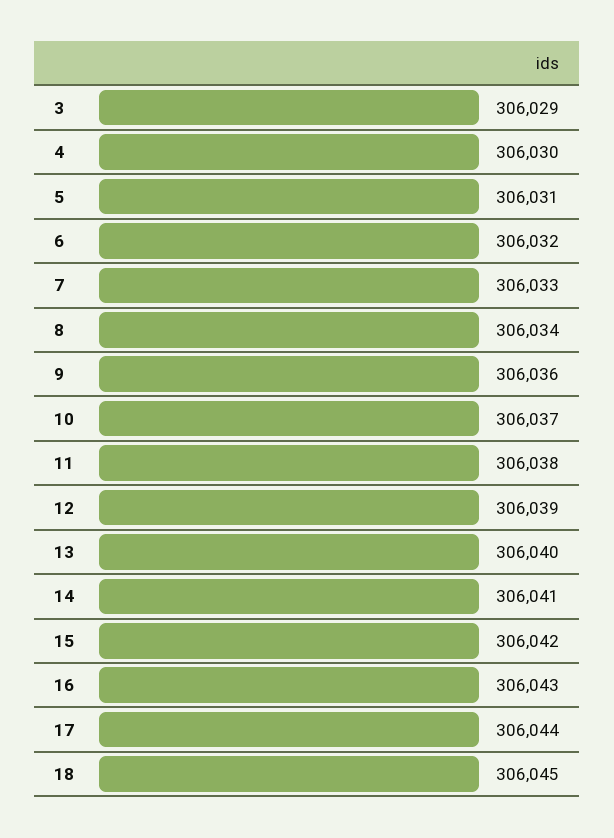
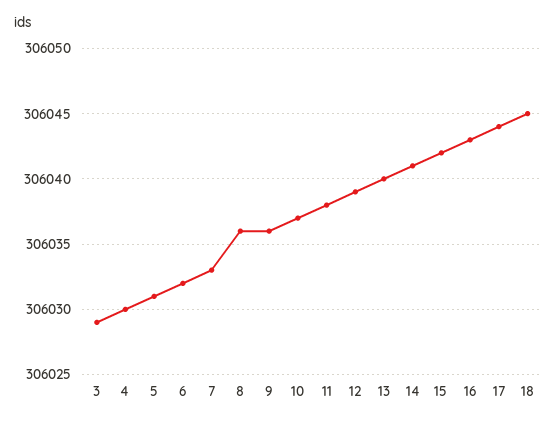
8: 306034 -> 306036

